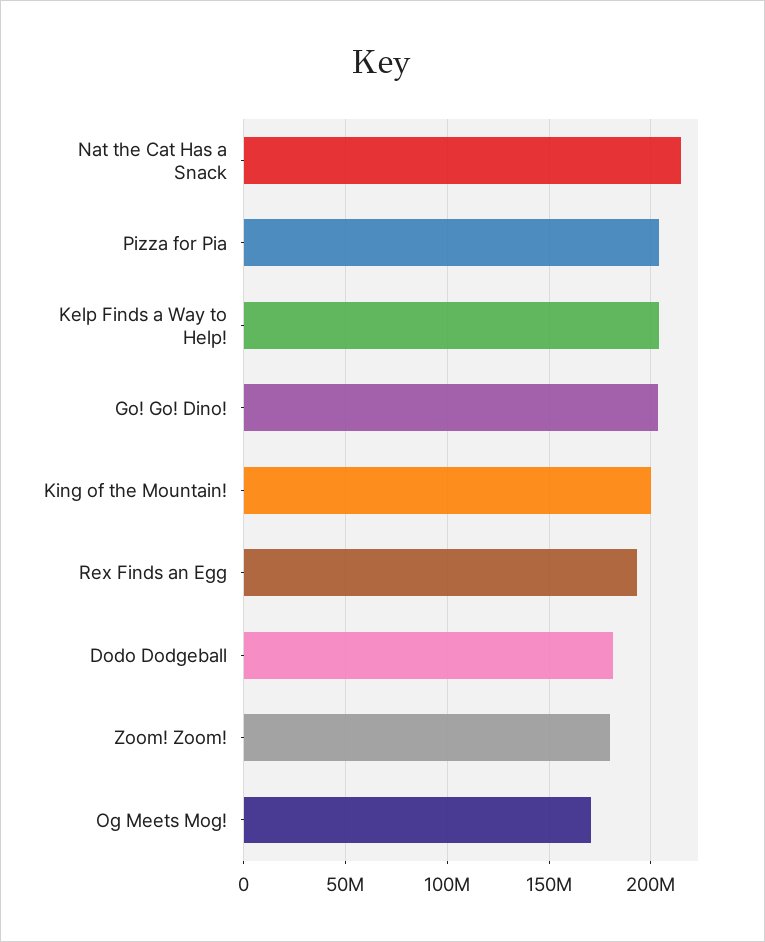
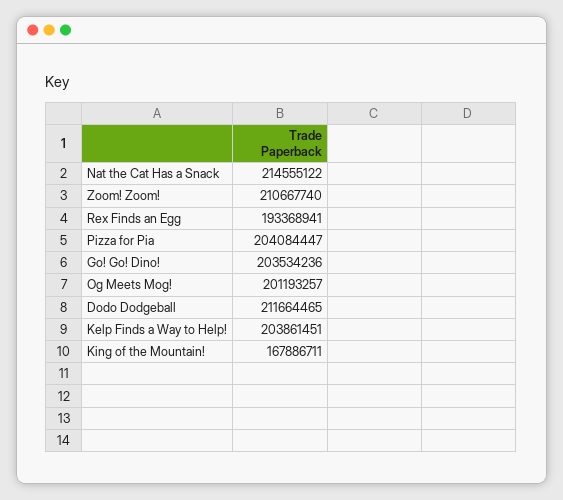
King of the Mountain!: 200000000 -> 167886711
Dodo Dodgeball: 180000000 -> 211664465
Zoom! Zoom!: 180000000 -> 210667740
Og Meets Mog!: 170000000 -> 201193257

